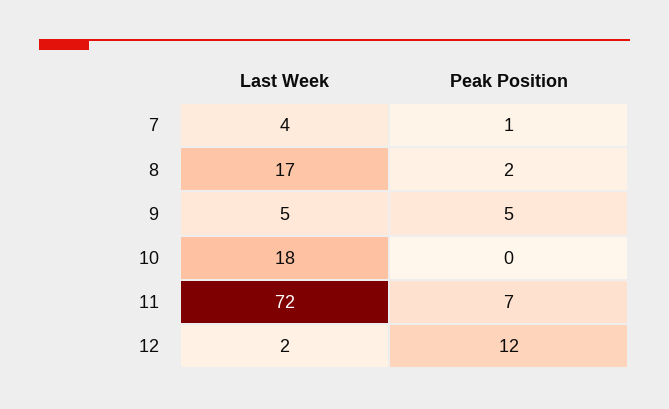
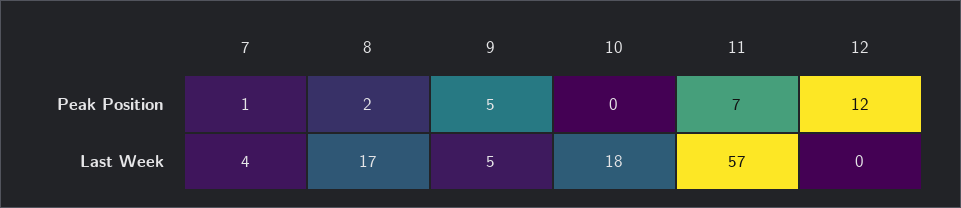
Last Week, 11: 72 -> 57
Last Week, 12: 2 -> 0

